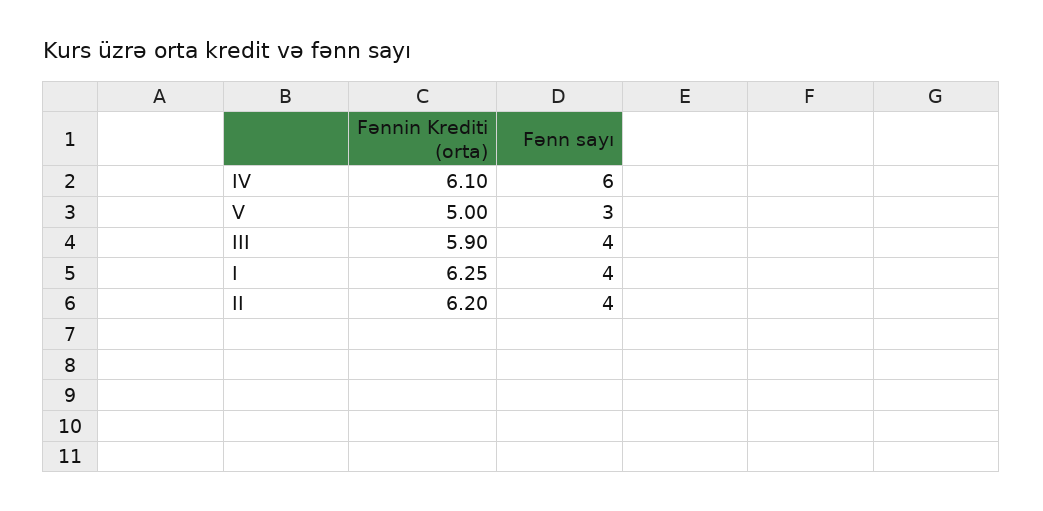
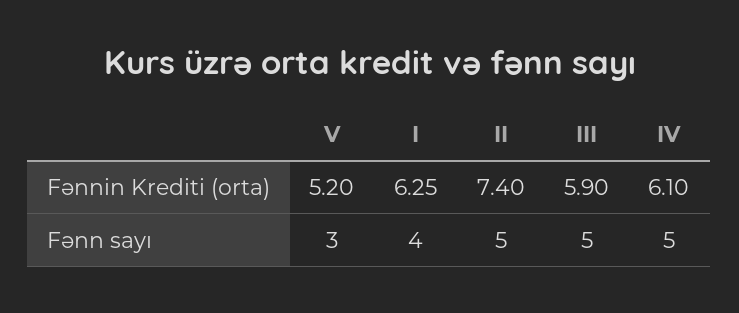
Fənn sayı, IV: 6 -> 5
Fənnin Krediti (orta), V: 5 -> 5.2
Fənn sayı, III: 4 -> 5
Fənnin Krediti (orta), II: 6.2 -> 7.4
Fənn sayı, II: 4 -> 5

